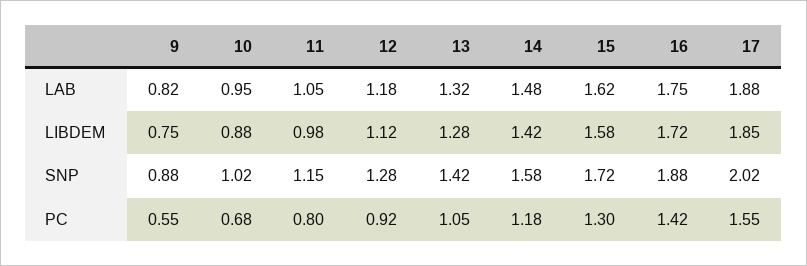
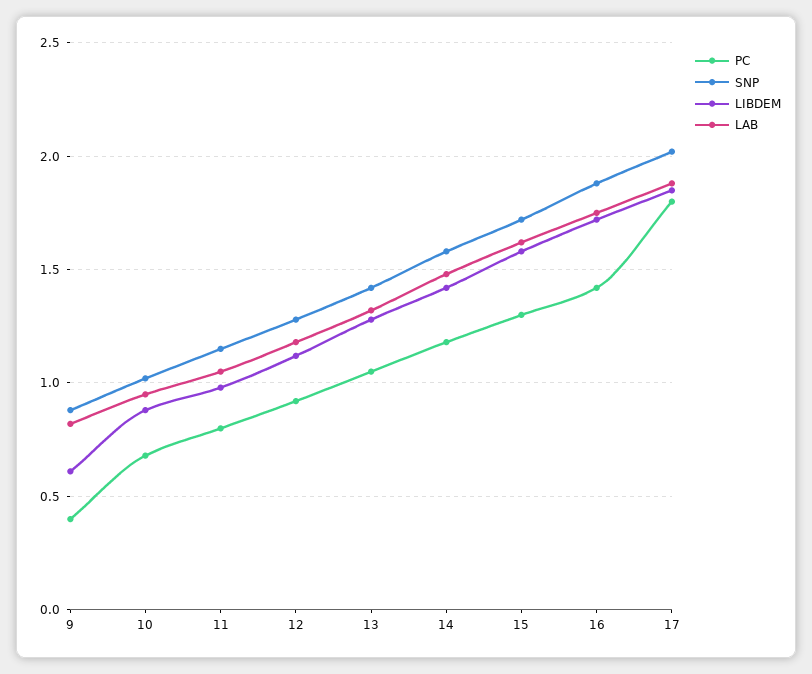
LIBDEM, 9: 0.75 -> 0.6
PC, 9: 0.55 -> 0.4
PC, 17: 1.55 -> 1.8

